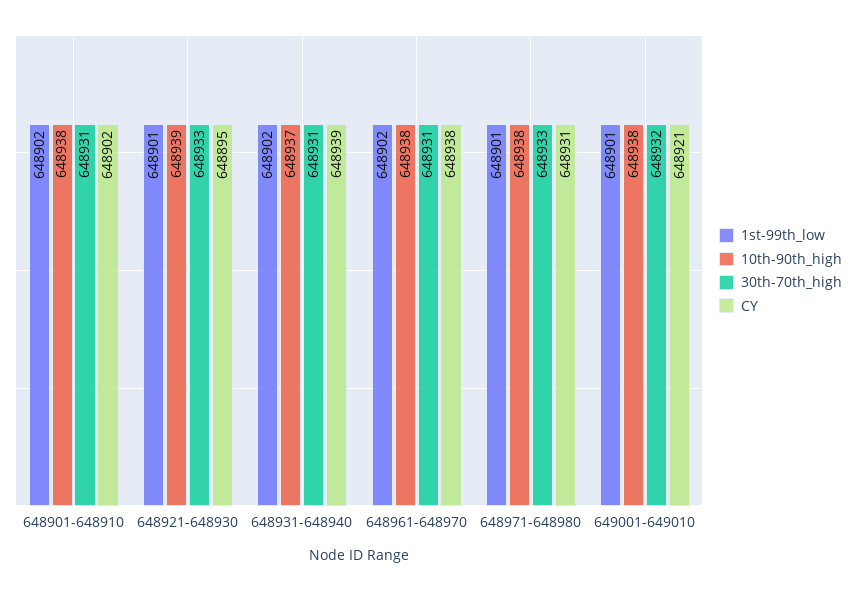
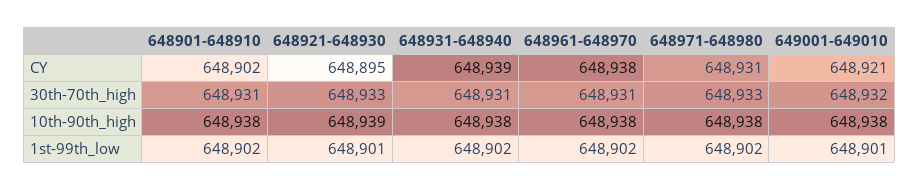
10th-90th_high, 648931-648940: 648937 -> 648938
1st-99th_low, 648971-648980: 648901 -> 648902

